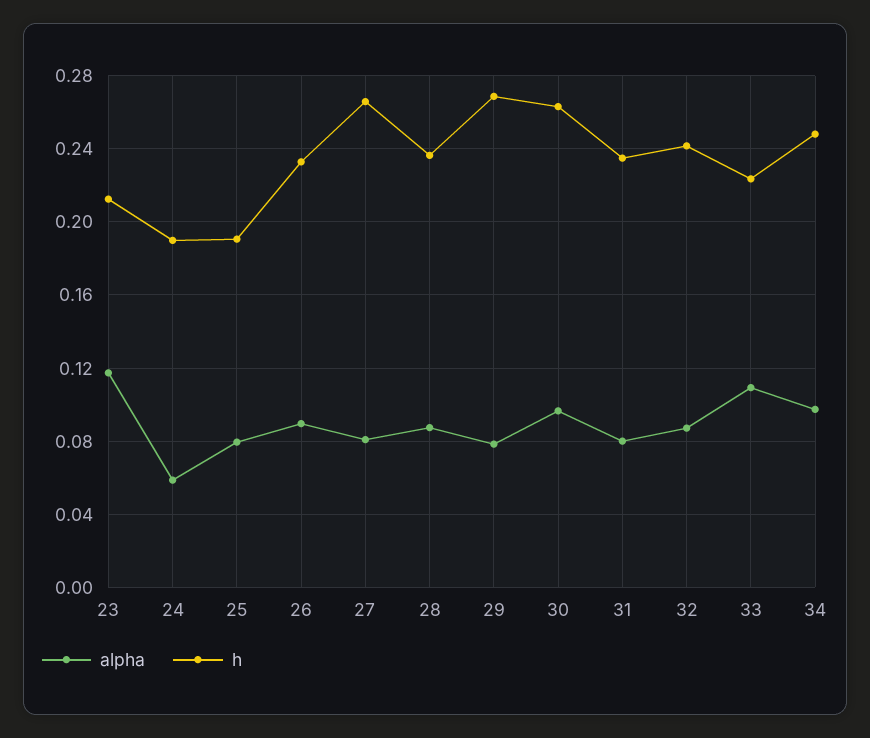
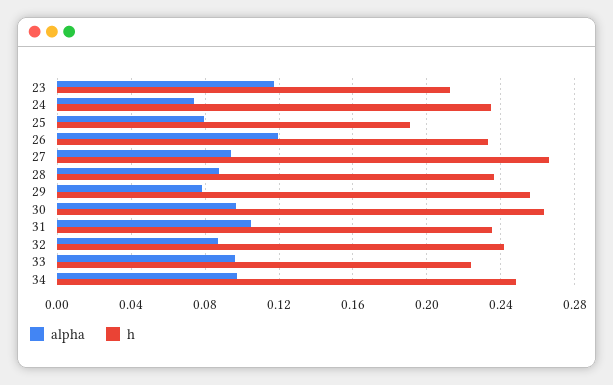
alpha, 24: 0.06 -> 0.075
h, 24: 0.19 -> 0.235
alpha, 26: 0.09 -> 0.12
alpha, 27: 0.08 -> 0.095
h, 29: 0.27 -> 0.255
alpha, 31: 0.08 -> 0.105
alpha, 33: 0.11 -> 0.095

